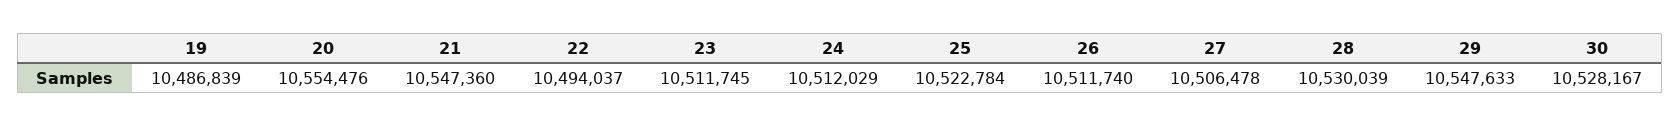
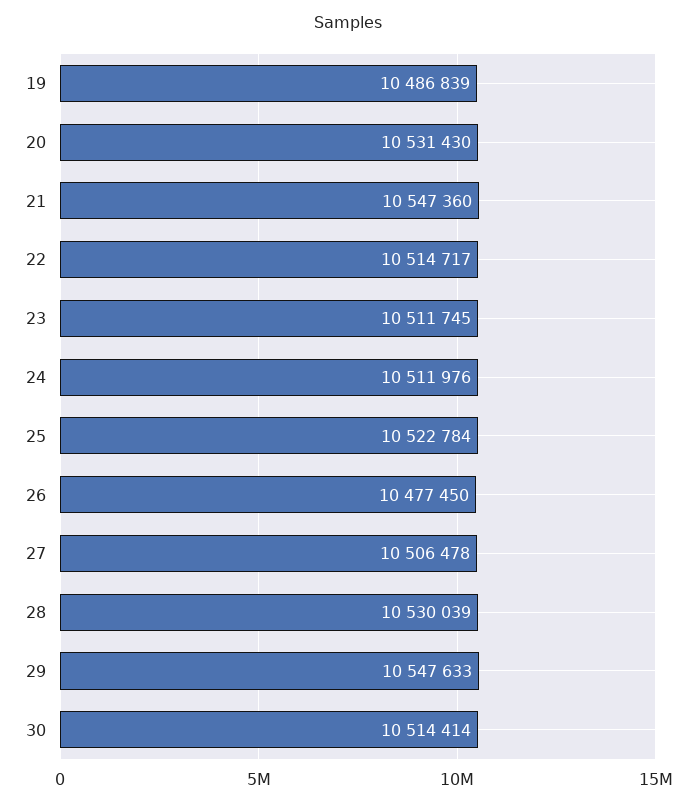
20: 10554476 -> 10531430
22: 10494037 -> 10514717
24: 10512029 -> 10511976
26: 10511740 -> 10477450
30: 10528167 -> 10514414

